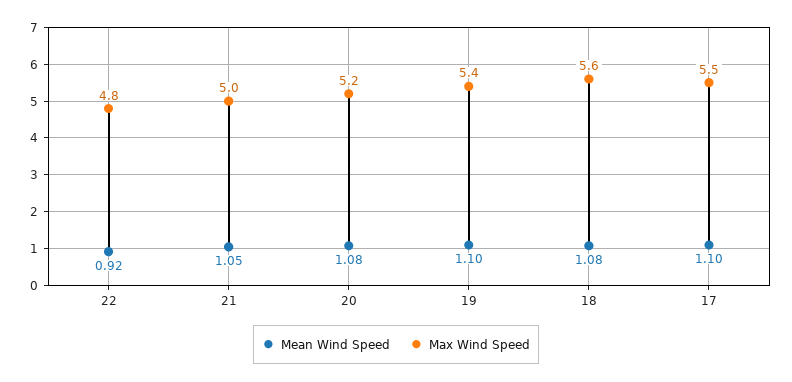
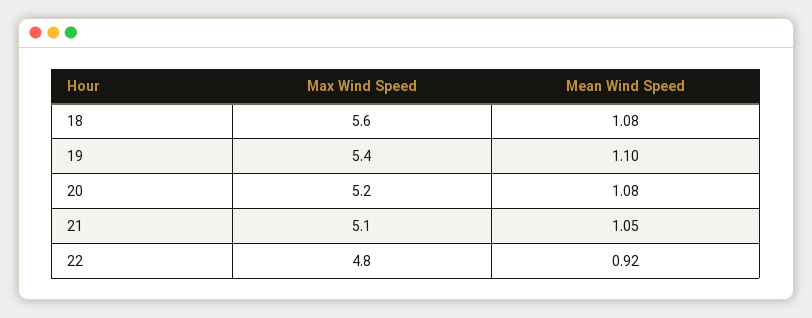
Max Wind Speed, 21: 5 -> 5.1
Mean Wind Speed, 17: 1.1 -> none
Max Wind Speed, 17: 5.5 -> none

